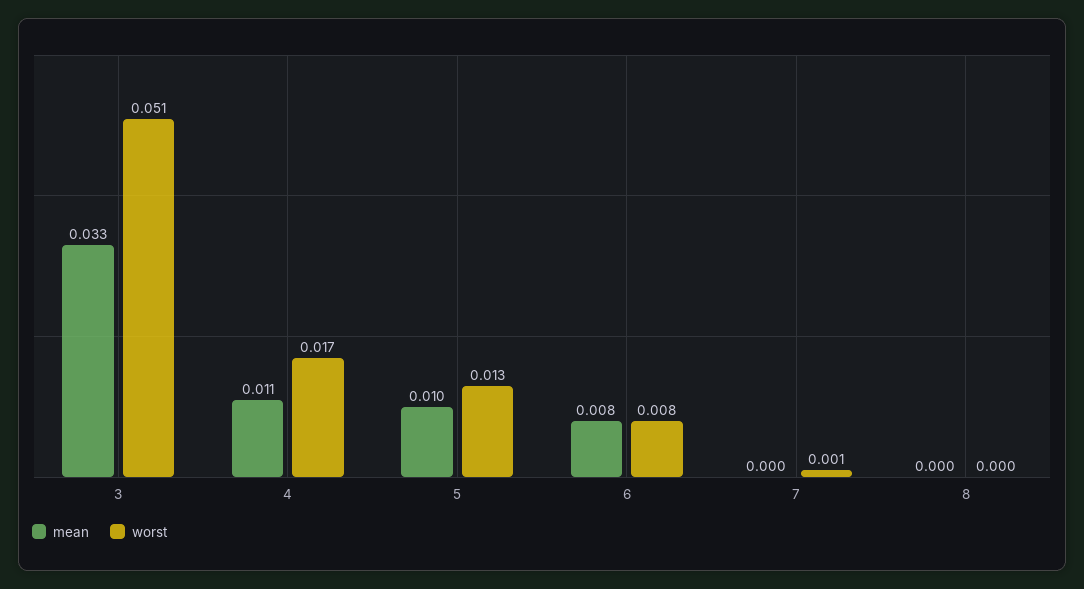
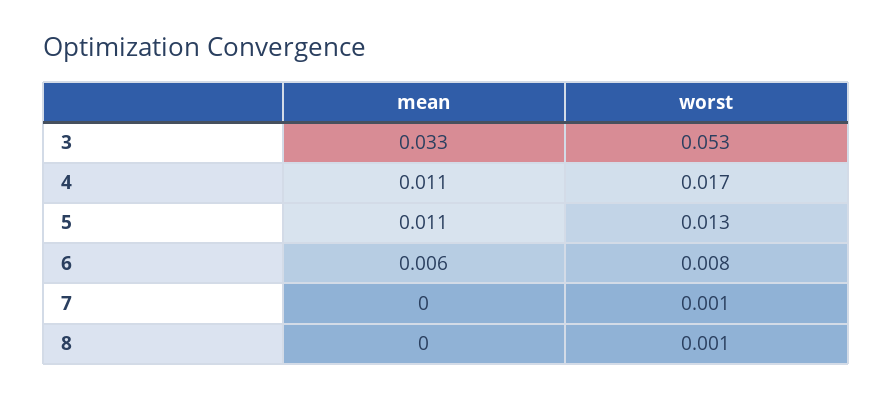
worst, 3: 0.051 -> 0.053
mean, 5: 0.01 -> 0.011
mean, 6: 0.008 -> 0.006
worst, 8: 0 -> 0.001

